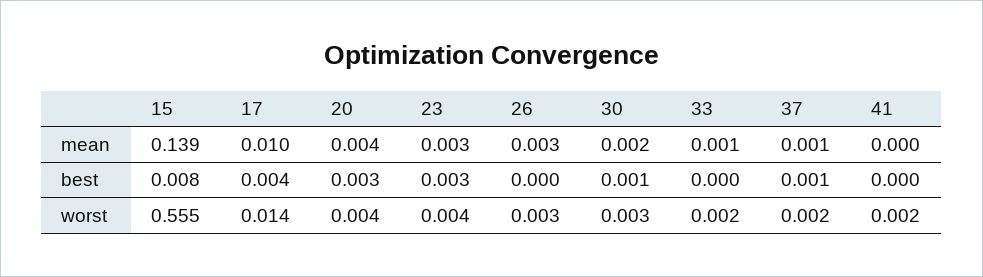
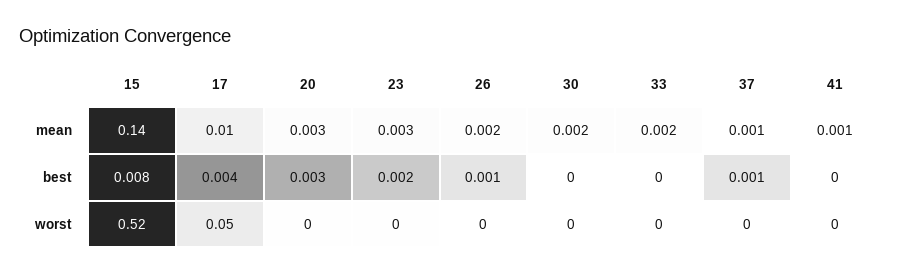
15, mean: 0.139 -> 0.14
20, mean: 0.004 -> 0.003
26, mean: 0.003 -> 0.002
33, mean: 0.001 -> 0.002
41, mean: 0 -> 0.001
23, best: 0.003 -> 0.002
26, best: 0 -> 0.001
30, best: 0.001 -> 0
15, worst: 0.555 -> 0.52
17, worst: 0.014 -> 0.05

